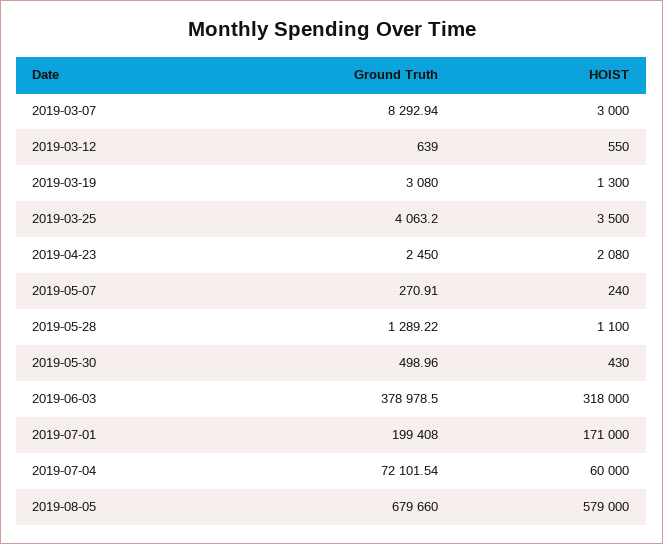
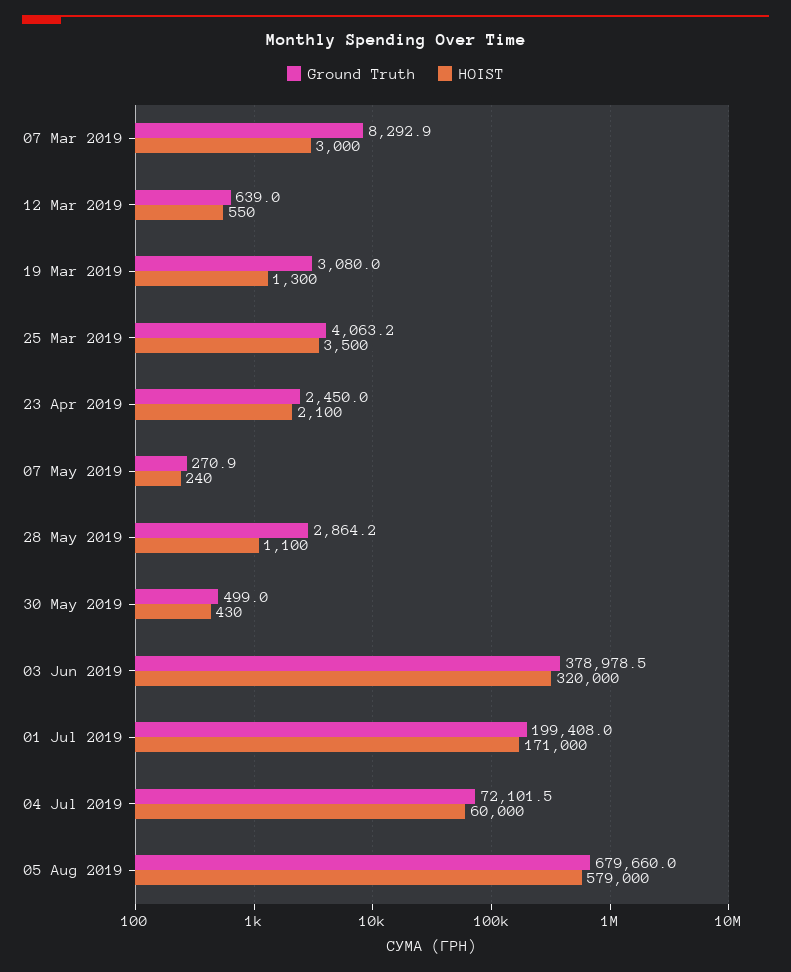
HOIST, 2019-04-23: 2080 -> 2100
Ground Truth, 2019-05-28: 1289.22 -> 2864.2
HOIST, 2019-06-03: 318000 -> 320000

